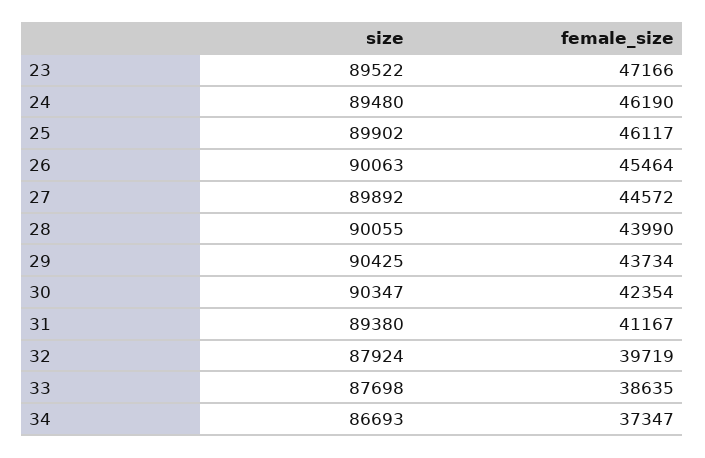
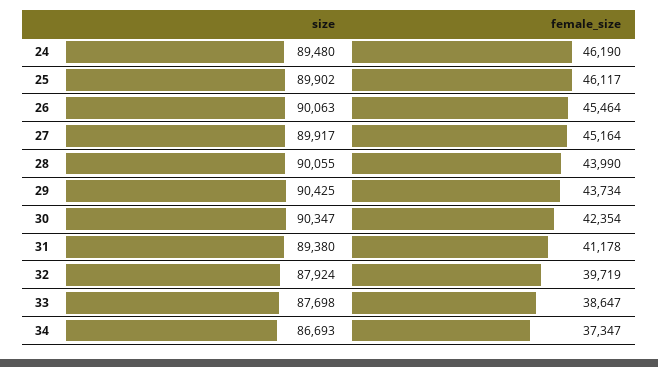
size, 23: 89522 -> none
female_size, 23: 47166 -> none
size, 27: 89892 -> 89917
female_size, 27: 44572 -> 45164
female_size, 31: 41167 -> 41178
female_size, 33: 38635 -> 38647

